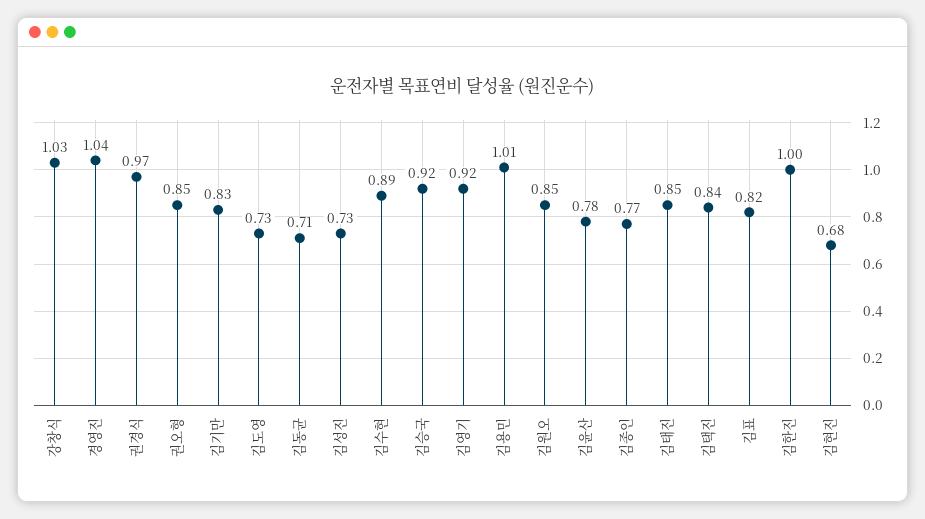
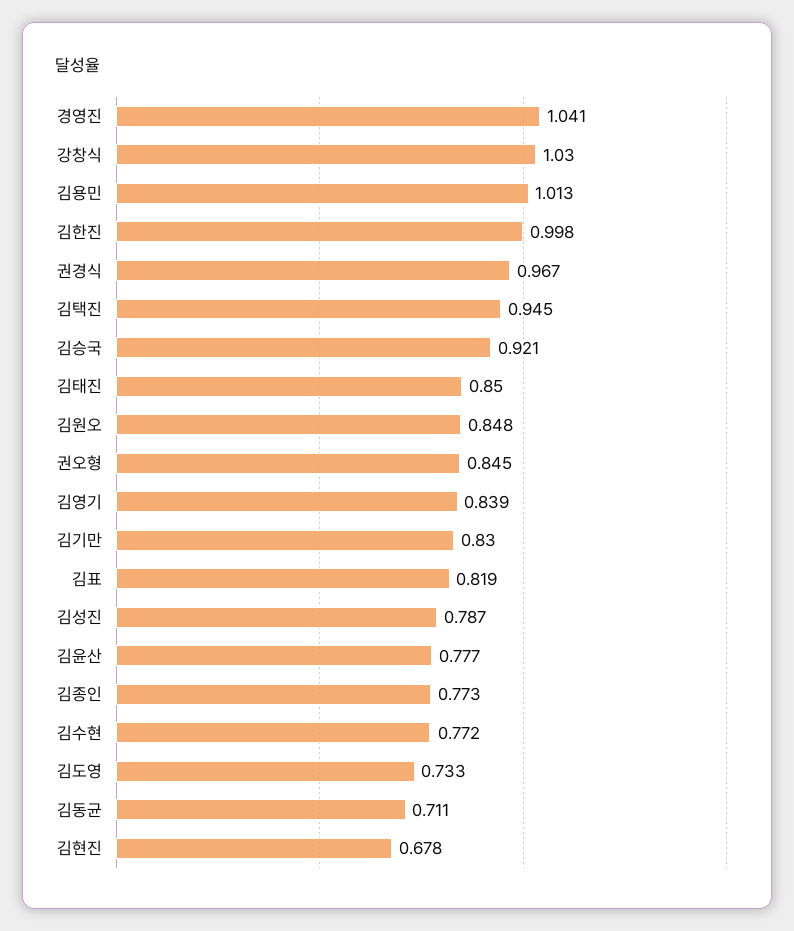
김성진: 0.73 -> 0.787
김수현: 0.89 -> 0.772
김영기: 0.92 -> 0.839
김택진: 0.84 -> 0.945

